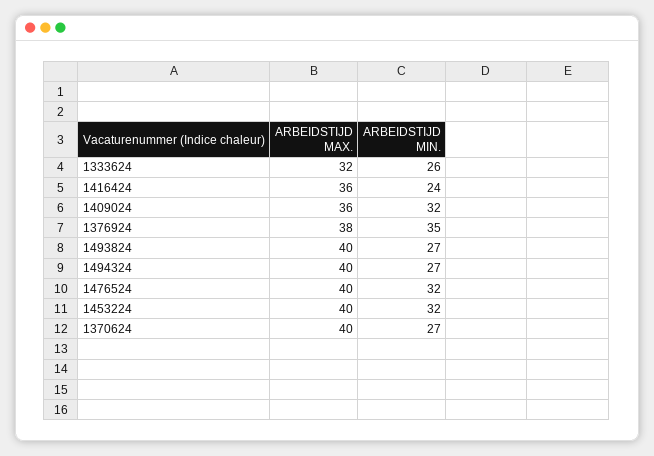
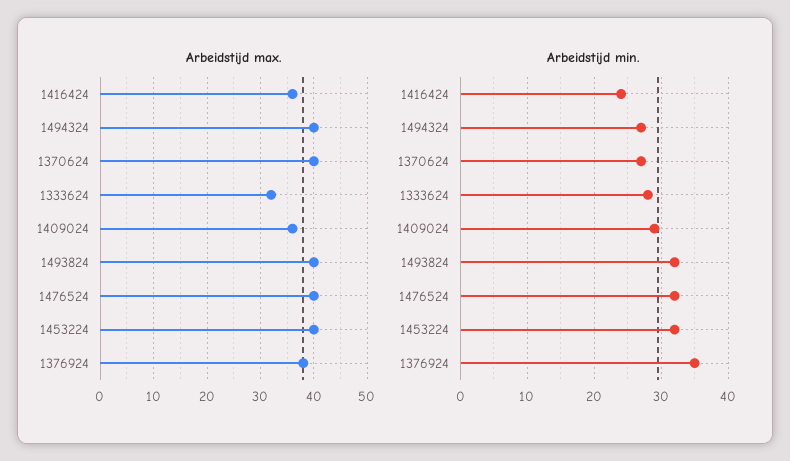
ARBEIDSTIJD MIN., 1333624: 26 -> 28
ARBEIDSTIJD MIN., 1409024: 32 -> 29
ARBEIDSTIJD MIN., 1493824: 27 -> 32

